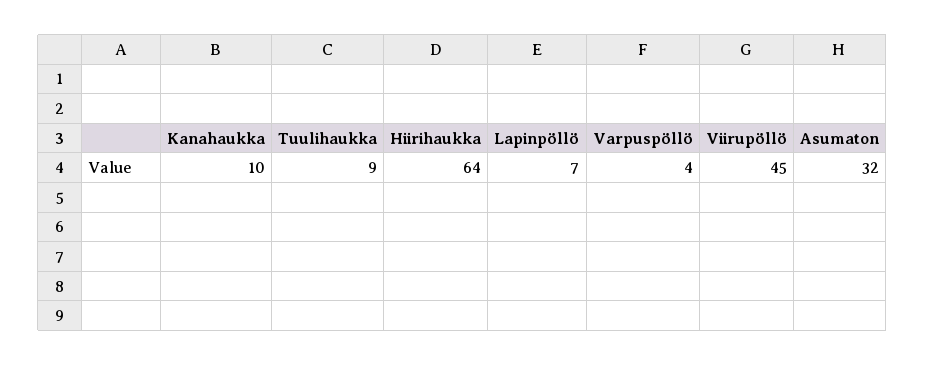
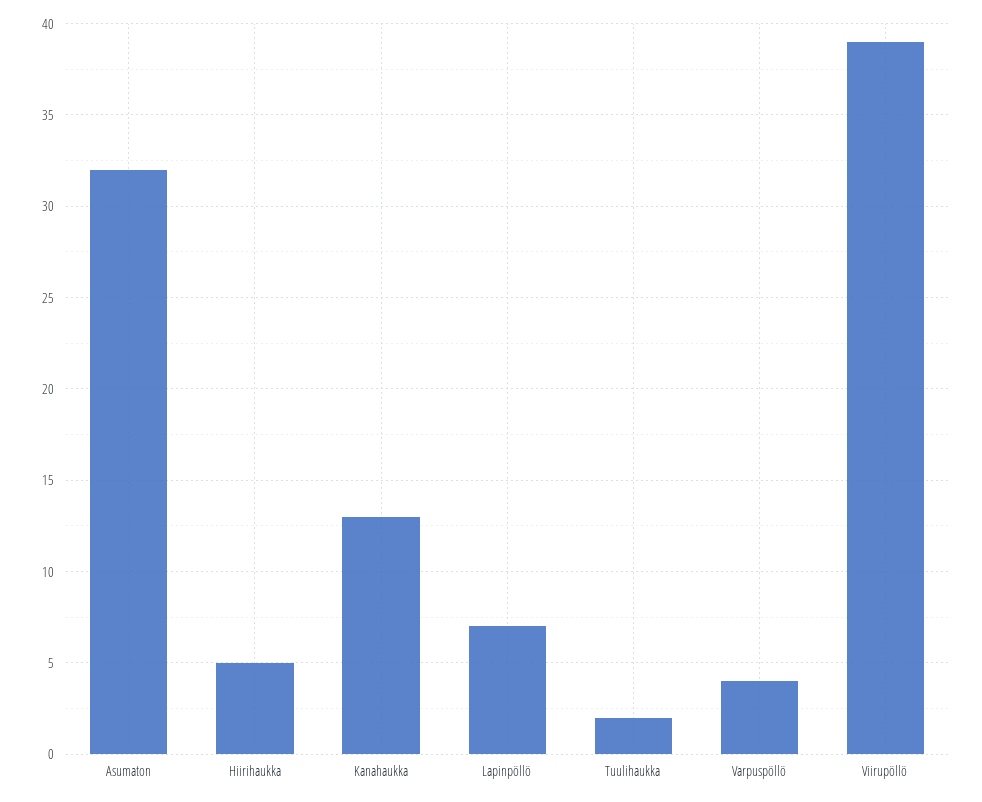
Kanahaukka: 10 -> 13
Tuulihaukka: 9 -> 2
Hiirihaukka: 64 -> 5
Viirupöllö: 45 -> 39

